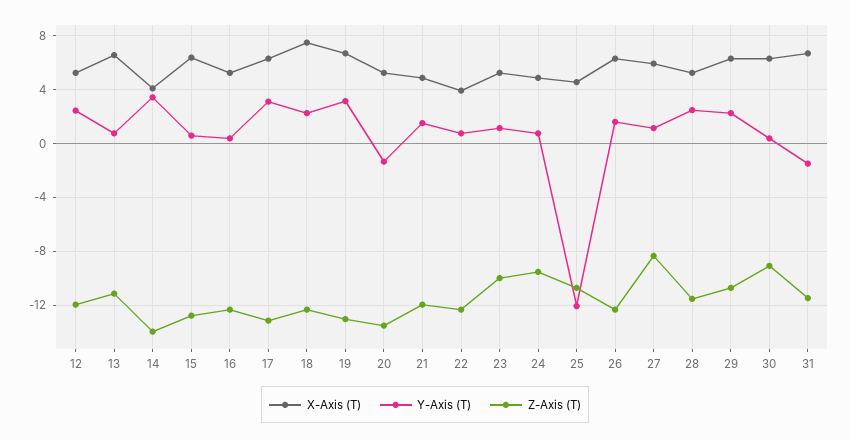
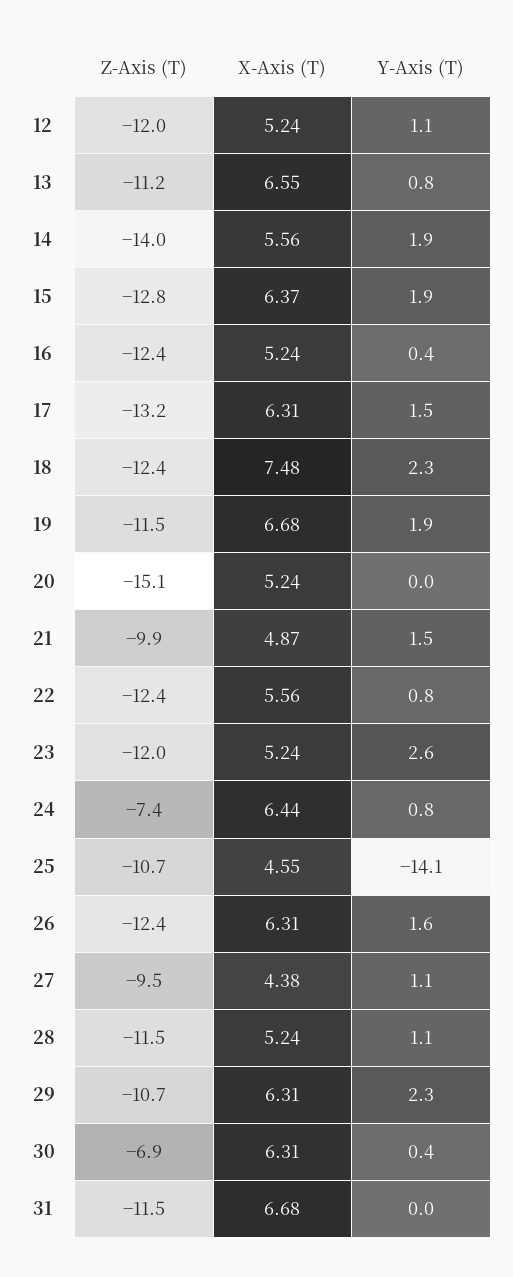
Y-Axis (T), 12: 2.5 -> 1.1
X-Axis (T), 14: 4 -> 5.56
Y-Axis (T), 14: 3.5 -> 1.9
Y-Axis (T), 15: 0.5 -> 1.9
Y-Axis (T), 17: 3 -> 1.5
Y-Axis (T), 19: 3 -> 1.9
Z-Axis (T), 19: -13 -> -11.5
Y-Axis (T), 20: -1.5 -> 0
Z-Axis (T), 20: -13.5 -> -15.1
Z-Axis (T), 21: -12 -> -9.9
X-Axis (T), 22: 4 -> 5.56
Y-Axis (T), 23: 1 -> 2.6
Z-Axis (T), 23: -10 -> -12
X-Axis (T), 24: 5 -> 6.44
Z-Axis (T), 24: -9.5 -> -7.4
Y-Axis (T), 25: -12 -> -14.1
X-Axis (T), 27: 6 -> 4.38
Z-Axis (T), 27: -8.5 -> -9.5
Y-Axis (T), 28: 2.5 -> 1.1
Z-Axis (T), 30: -9 -> -6.9
Y-Axis (T), 31: -1.5 -> 0

